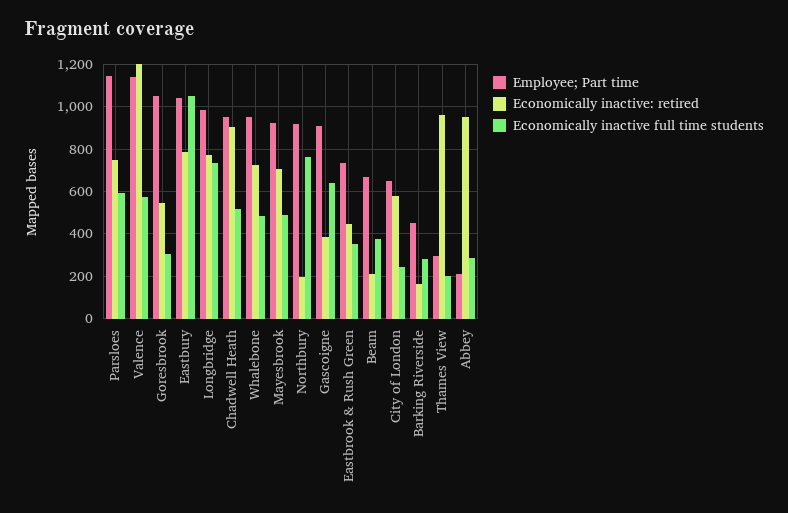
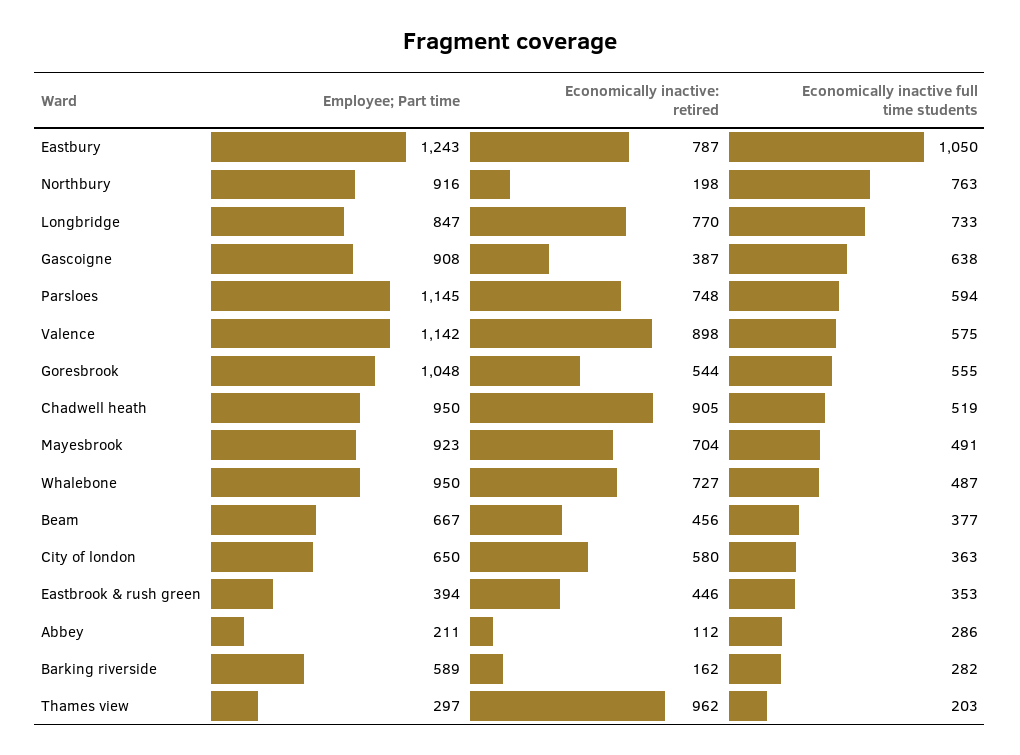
Economically inactive: retired, Valence: 1200 -> 898
Economically inactive full time students, Goresbrook: 300 -> 555
Employee; Part time, Eastbury: 1050 -> 1243
Employee; Part time, Longbridge: 1000 -> 847
Employee; Part time, Eastbrook & Rush Green: 750 -> 394
Economically inactive: retired, Beam: 200 -> 456
Economically inactive full time students, City of London: 250 -> 363
Employee; Part time, Barking Riverside: 450 -> 589
Economically inactive: retired, Abbey: 950 -> 112

